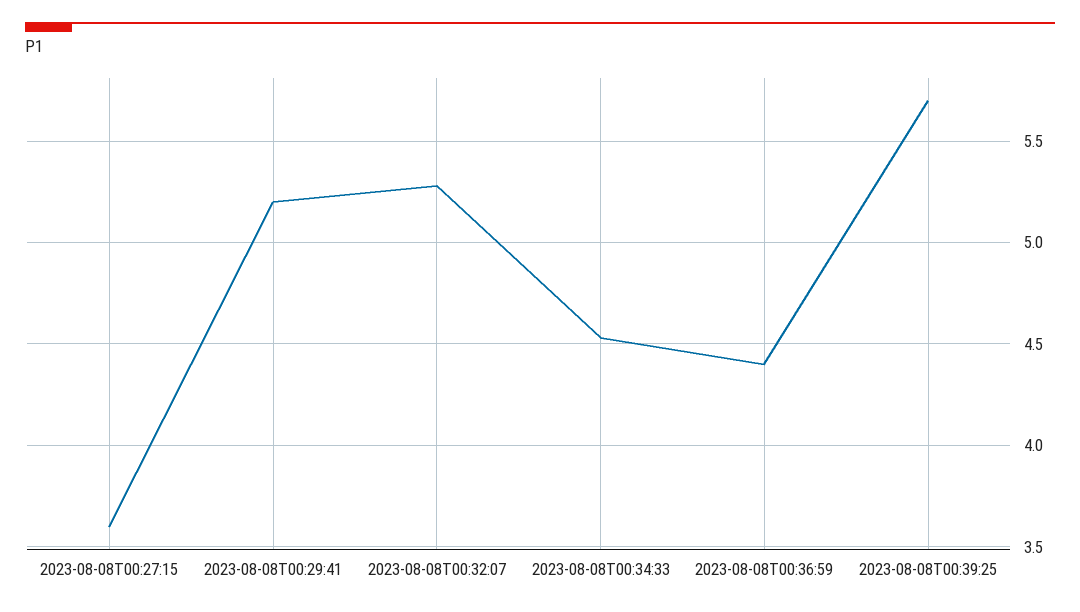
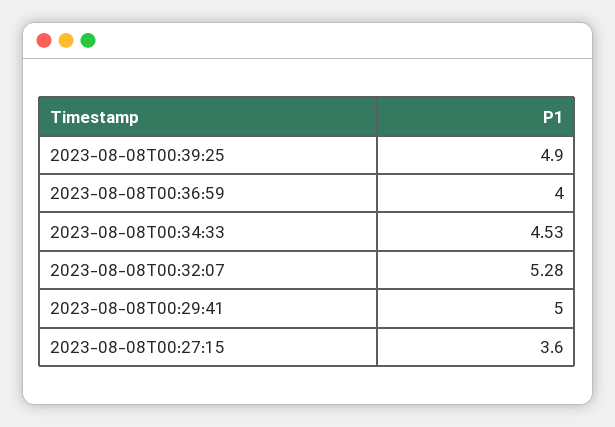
2023-08-08T00:29:41: 5.2 -> 5
2023-08-08T00:36:59: 4.4 -> 4
2023-08-08T00:39:25: 5.7 -> 4.9

